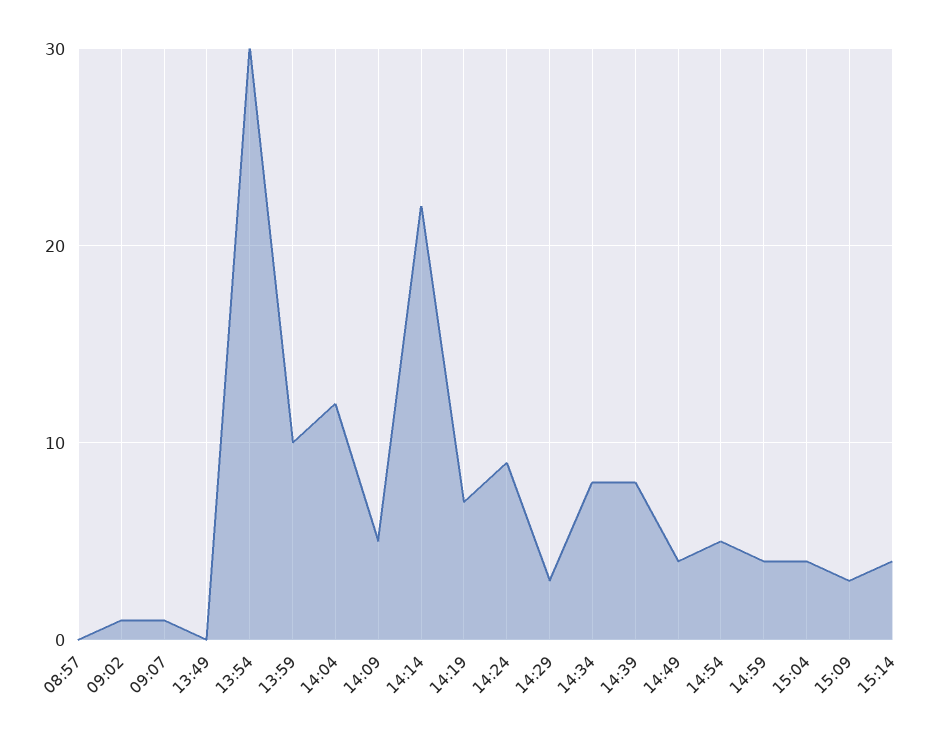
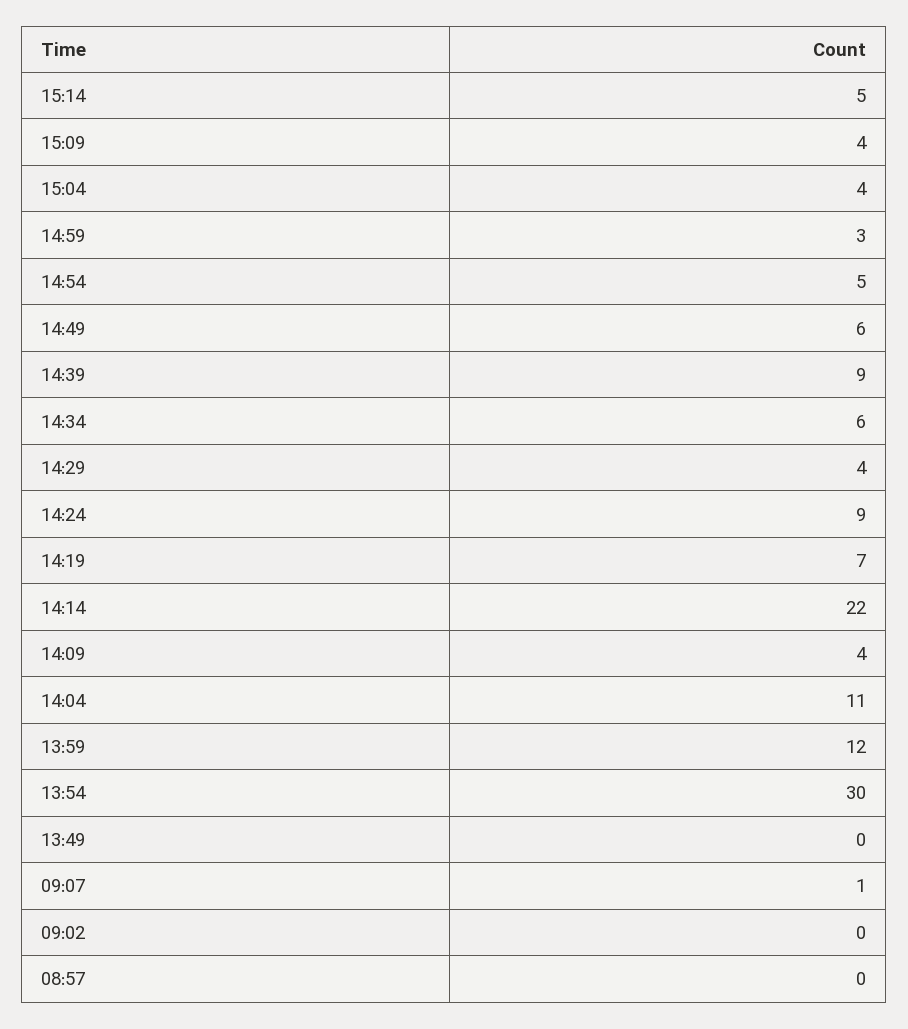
09:02: 1 -> 0
13:59: 10 -> 12
14:04: 12 -> 11
14:09: 5 -> 4
14:29: 3 -> 4
14:34: 8 -> 6
14:39: 8 -> 9
14:49: 4 -> 6
14:59: 4 -> 3
15:09: 3 -> 4
15:14: 4 -> 5

